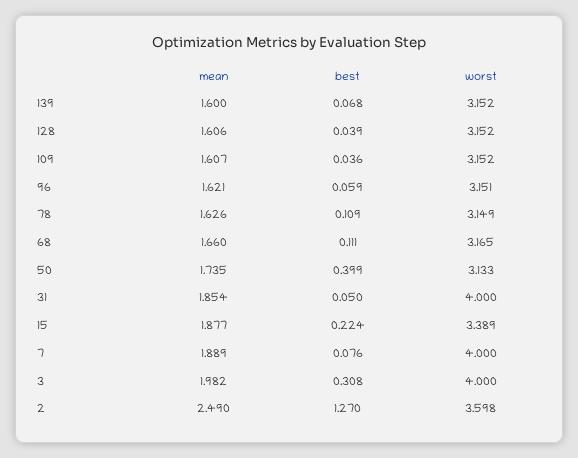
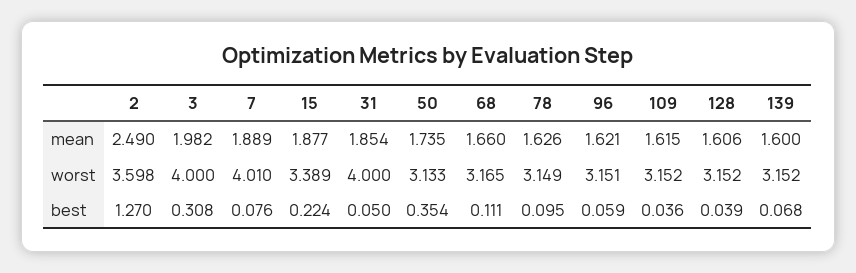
mean, 109: 1.607 -> 1.615
best, 78: 0.109 -> 0.095
best, 50: 0.399 -> 0.354
worst, 7: 4 -> 4.01

